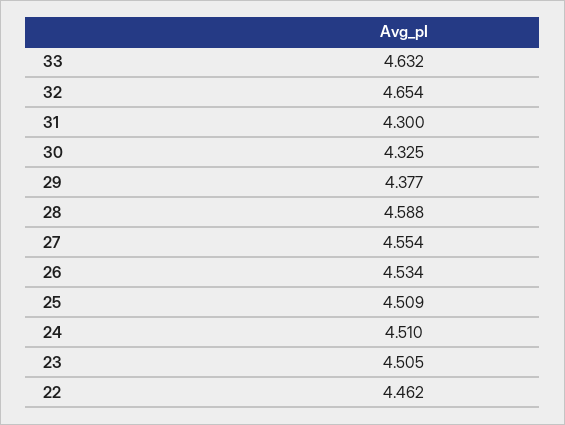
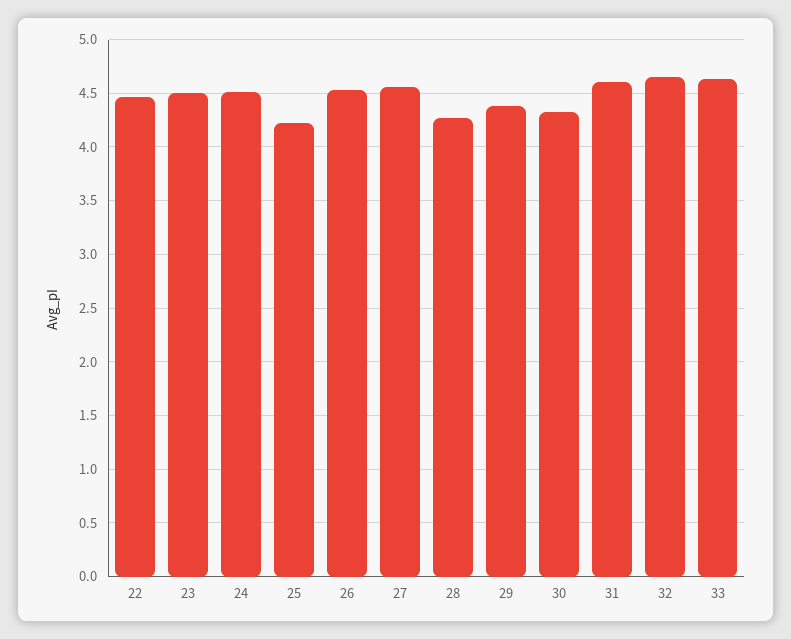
31: 4.3 -> 4.6
28: 4.588 -> 4.3
25: 4.509 -> 4.2

